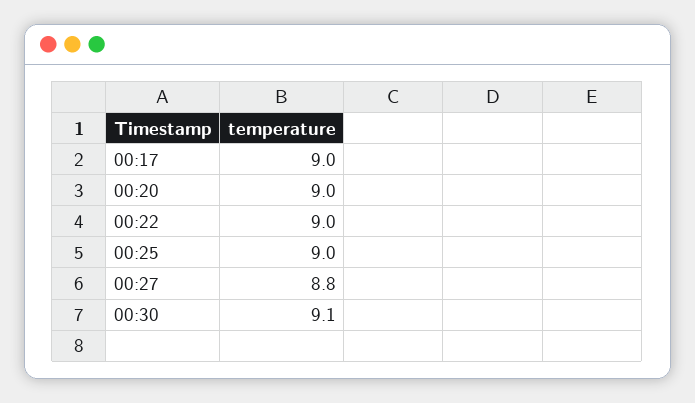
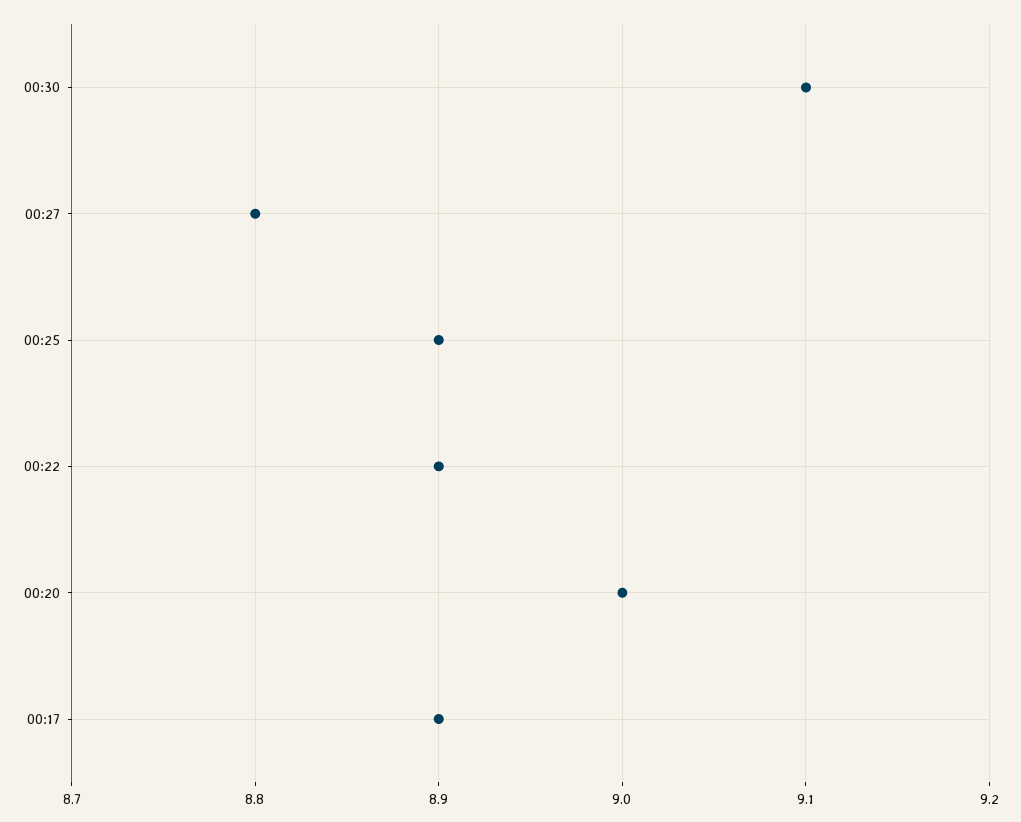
00:17: 9 -> 8.9
00:22: 9 -> 8.9
00:25: 9 -> 8.9

